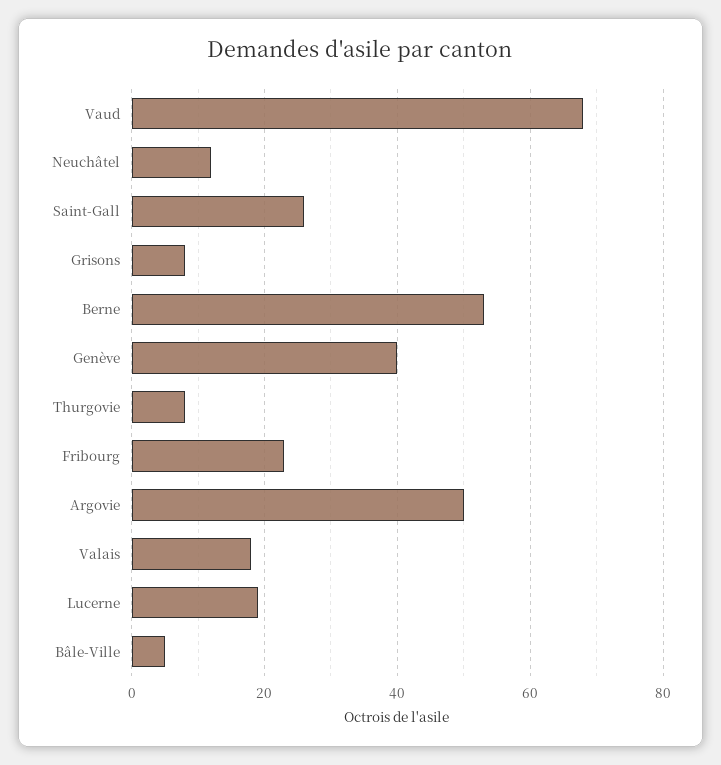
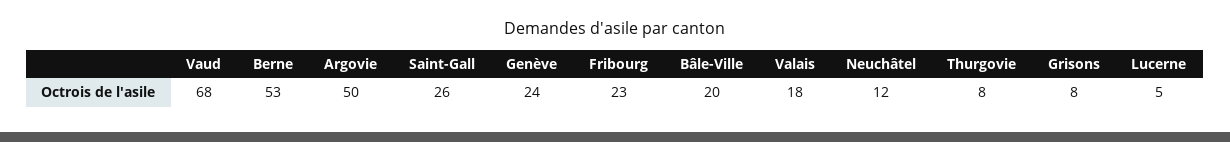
Genève: 40 -> 24
Lucerne: 20 -> 5
Bâle-Ville: 5 -> 20

